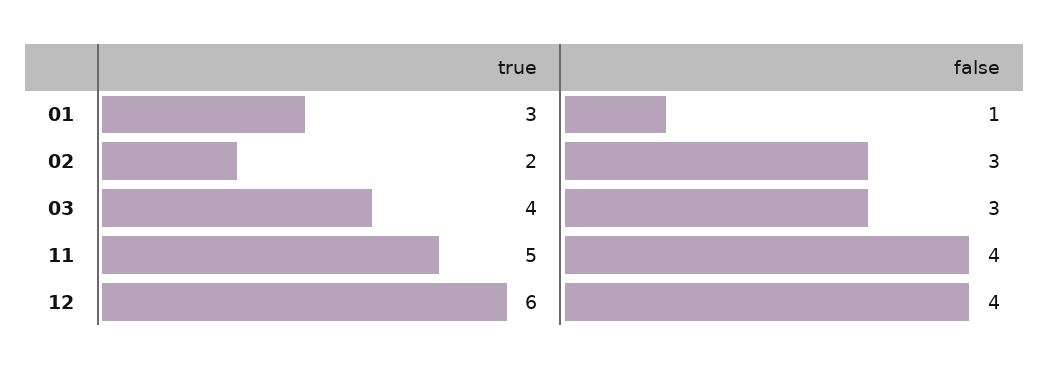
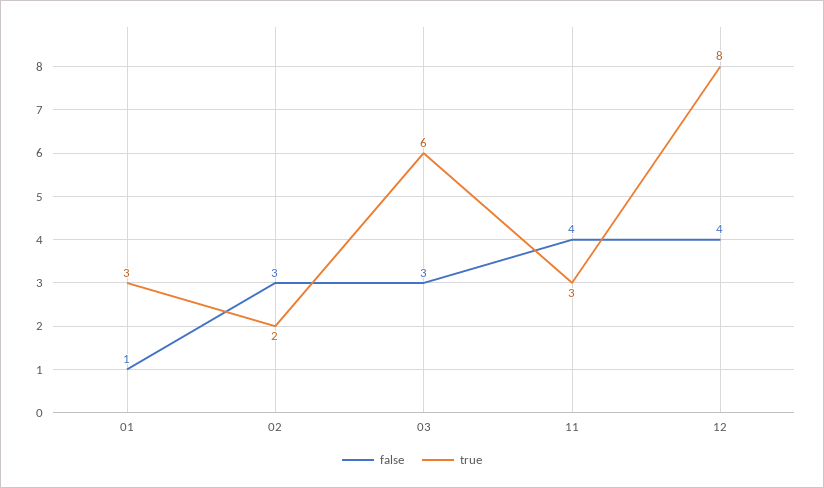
true, 03: 4 -> 6
true, 11: 5 -> 3
true, 12: 6 -> 8

